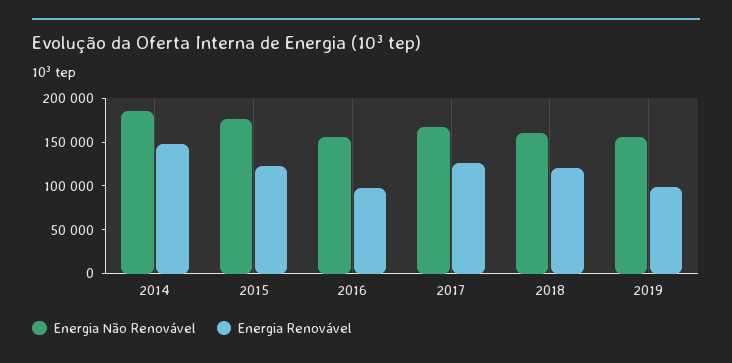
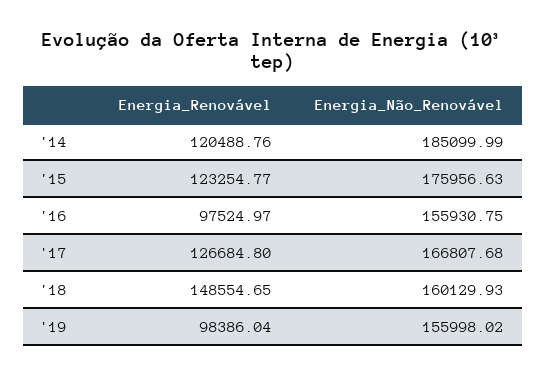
Energia Renovável, 2014: 150000 -> 120488.76
Energia Renovável, 2018: 120000 -> 148554.65

